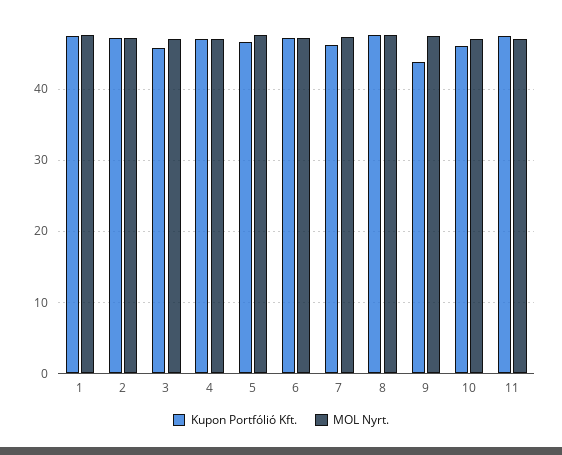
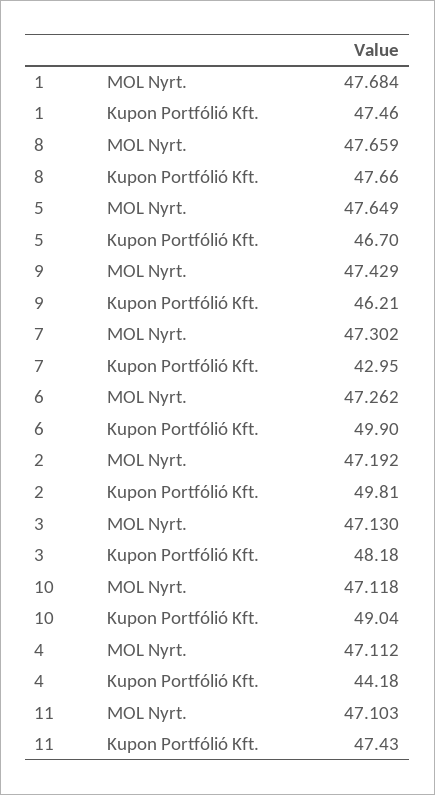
Kupon Portfólió Kft., 2: 47 -> 49.81
Kupon Portfólió Kft., 3: 46 -> 48.18
Kupon Portfólió Kft., 4: 47 -> 44.18
Kupon Portfólió Kft., 6: 47 -> 49.9
Kupon Portfólió Kft., 7: 46 -> 42.95
Kupon Portfólió Kft., 9: 44 -> 46.21
Kupon Portfólió Kft., 10: 46 -> 49.04

